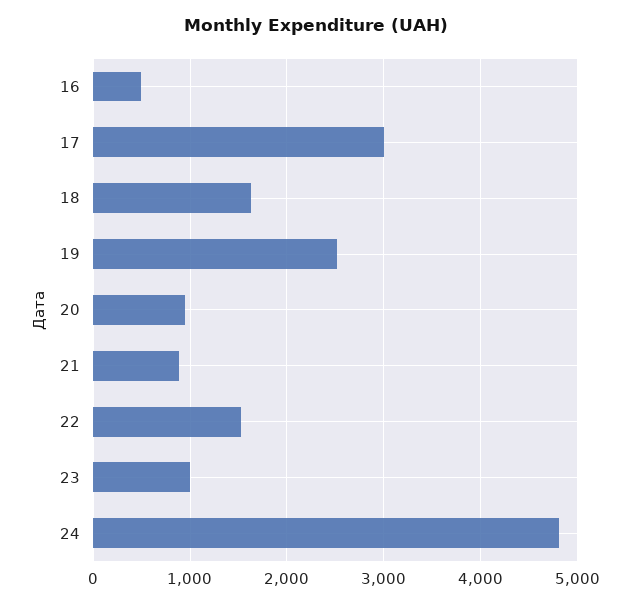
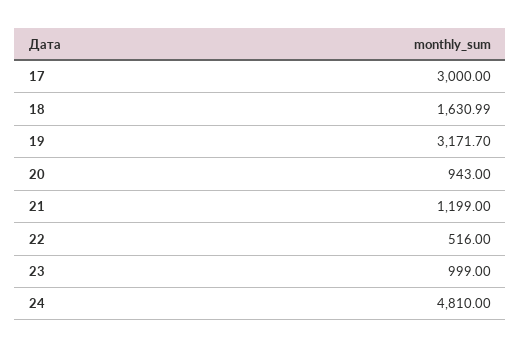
16: 500 -> none
19: 2500 -> 3171.7
21: 900 -> 1199
22: 1500 -> 516

